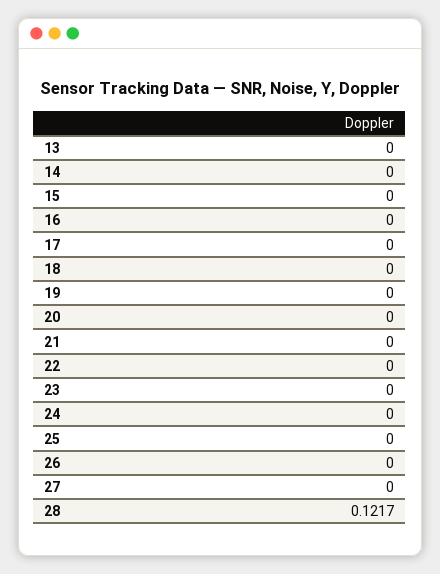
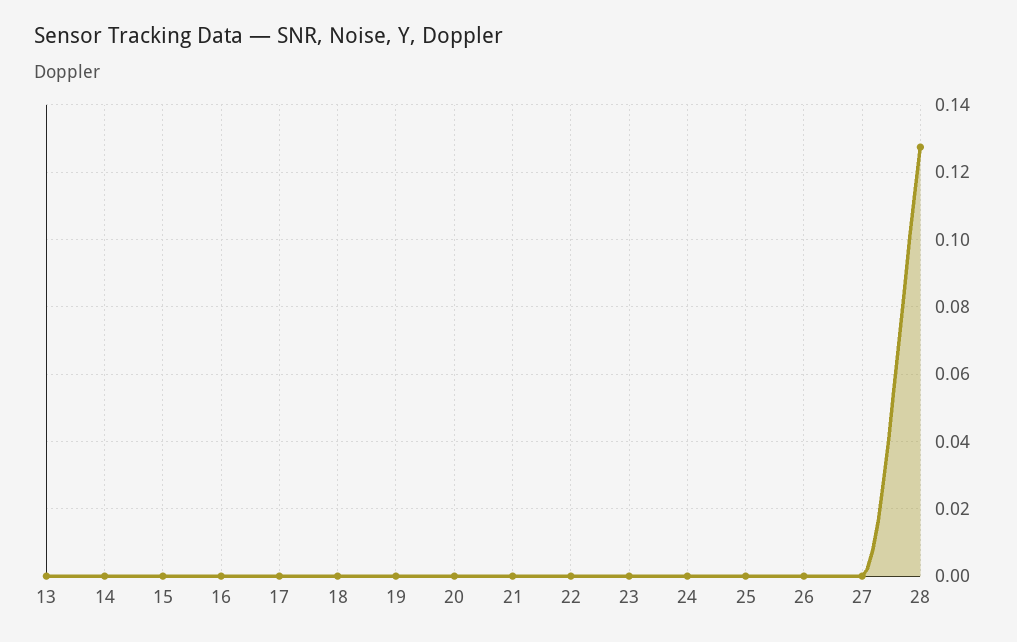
28: 0.1217 -> 0.128

